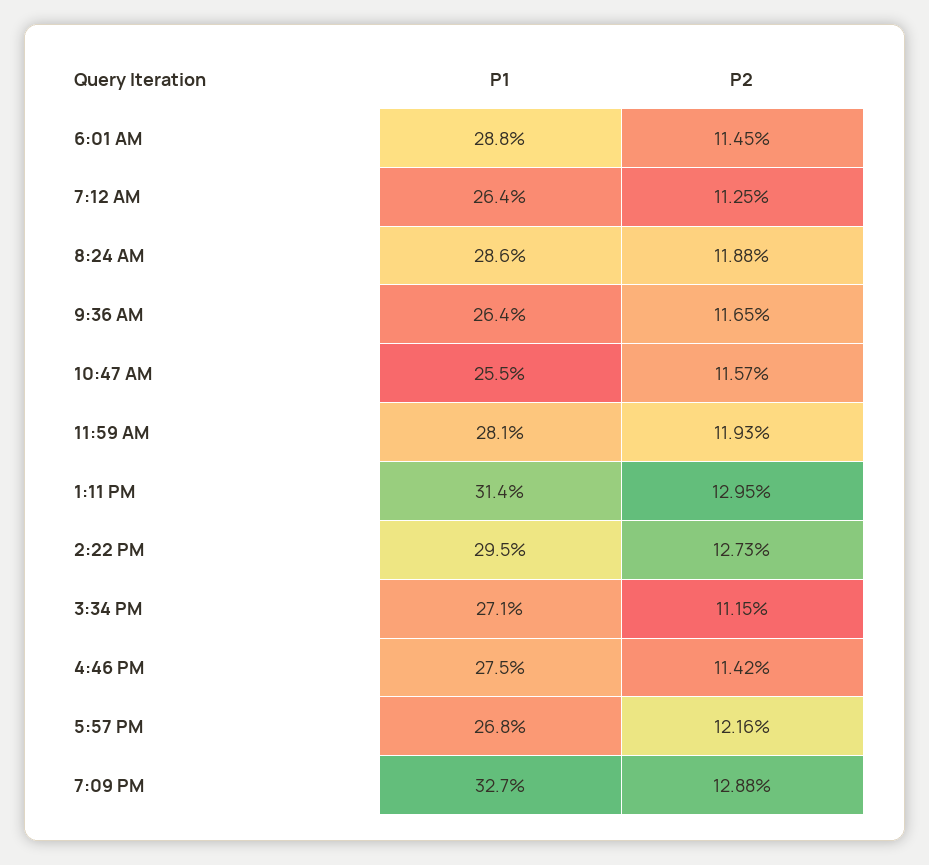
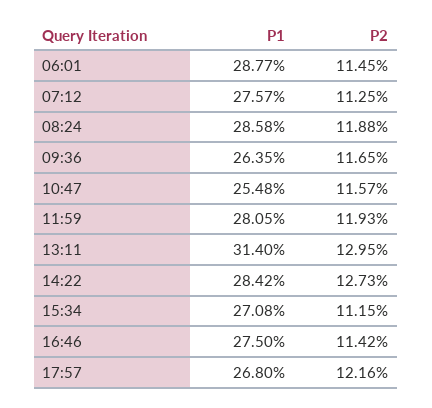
P1, 7:12 AM: 26.4 -> 27.57
P1, 2:22 PM: 29.5 -> 28.42
P1, 7:09 PM: 32.7 -> none
P2, 7:09 PM: 12.88 -> none

